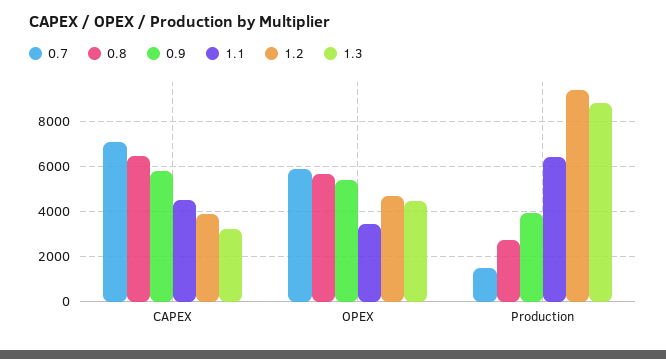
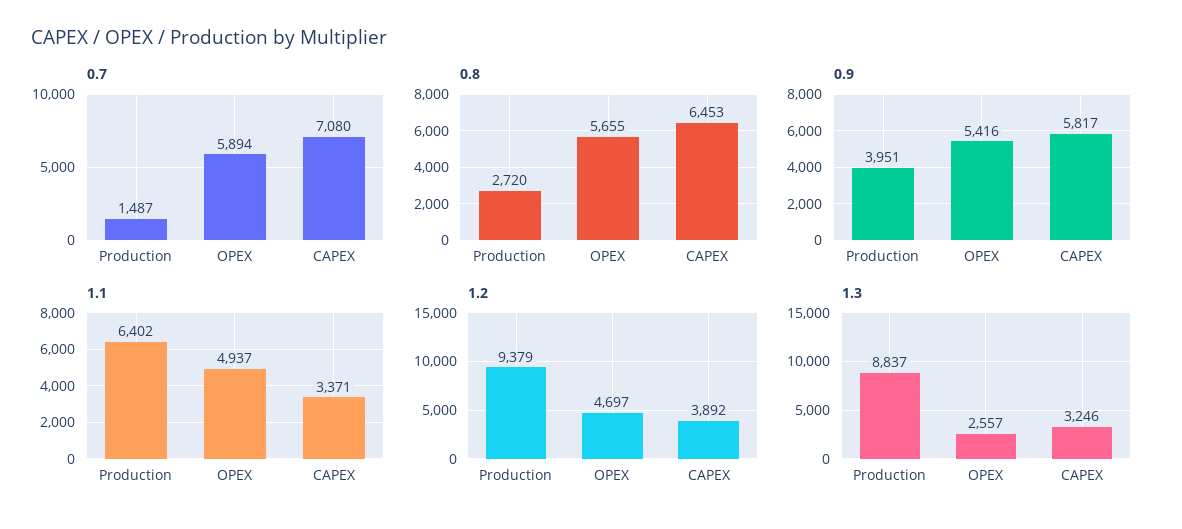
1.1, CAPEX: 4500 -> 3371
1.1, OPEX: 3500 -> 4937
1.3, OPEX: 4500 -> 2557

